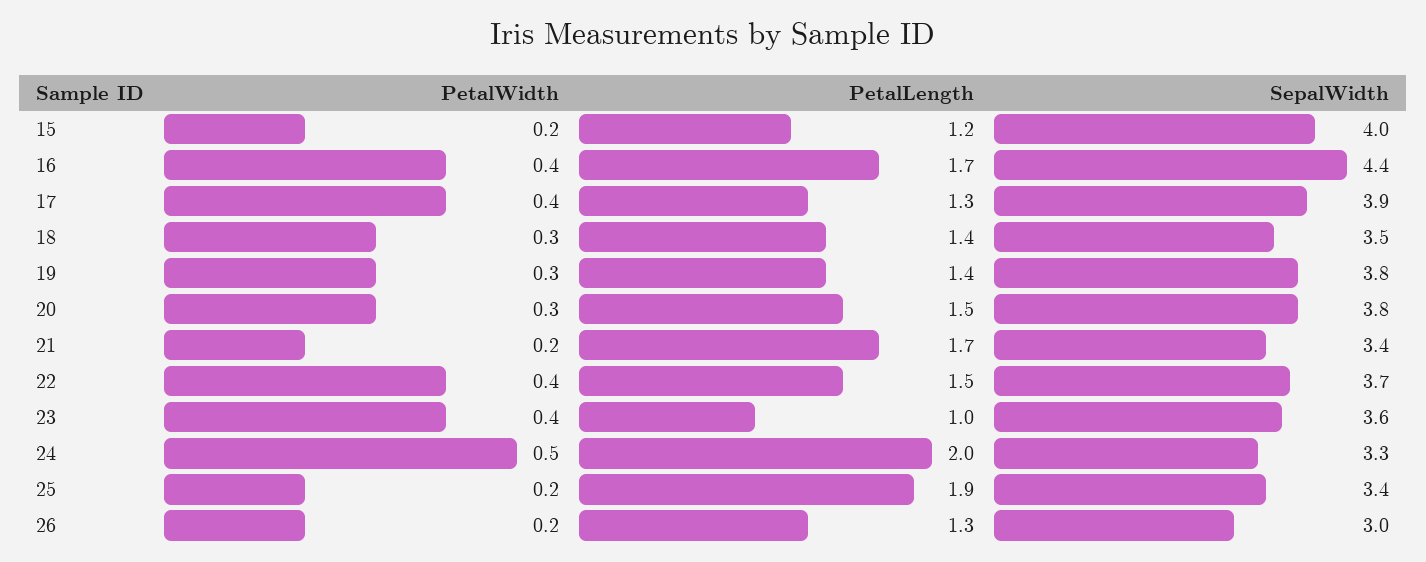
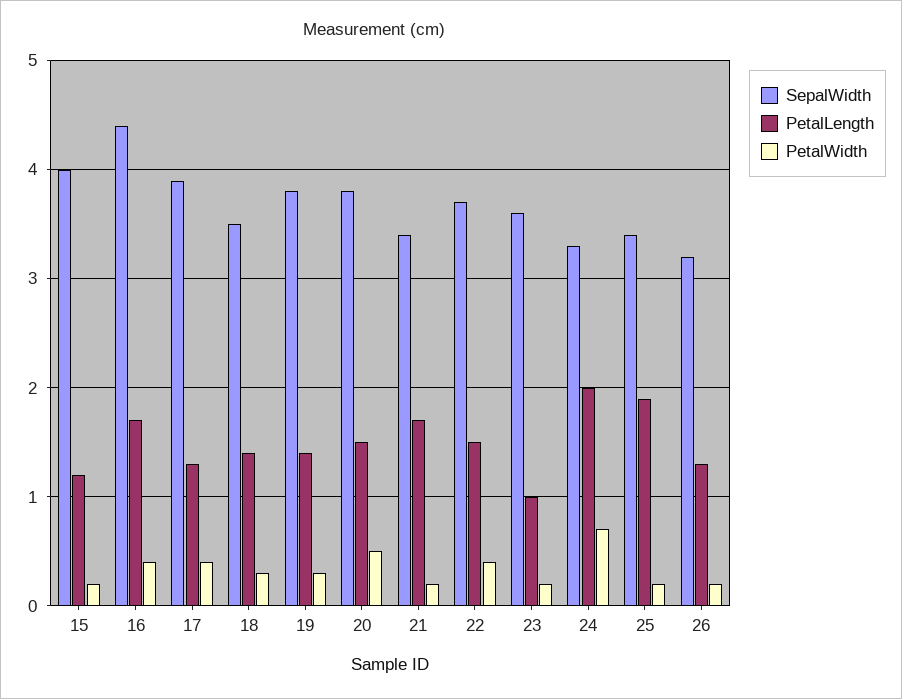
PetalWidth, 20: 0.3 -> 0.5
PetalWidth, 23: 0.4 -> 0.2
PetalWidth, 24: 0.5 -> 0.7
SepalWidth, 26: 3 -> 3.2

